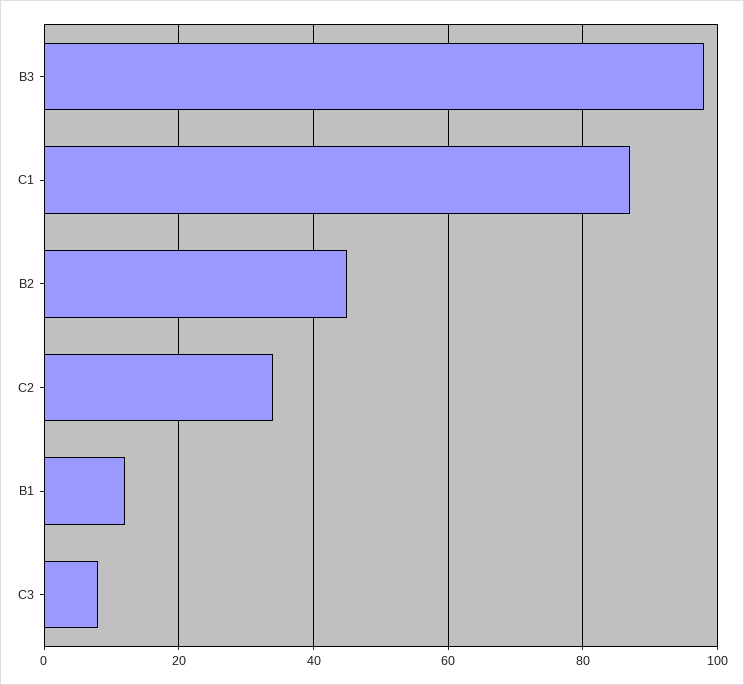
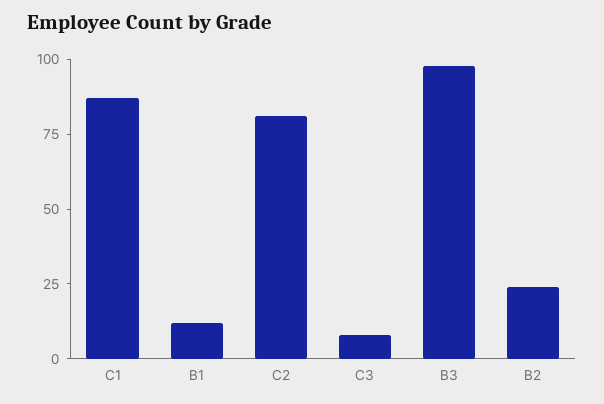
B2: 45 -> 25
C2: 35 -> 80

